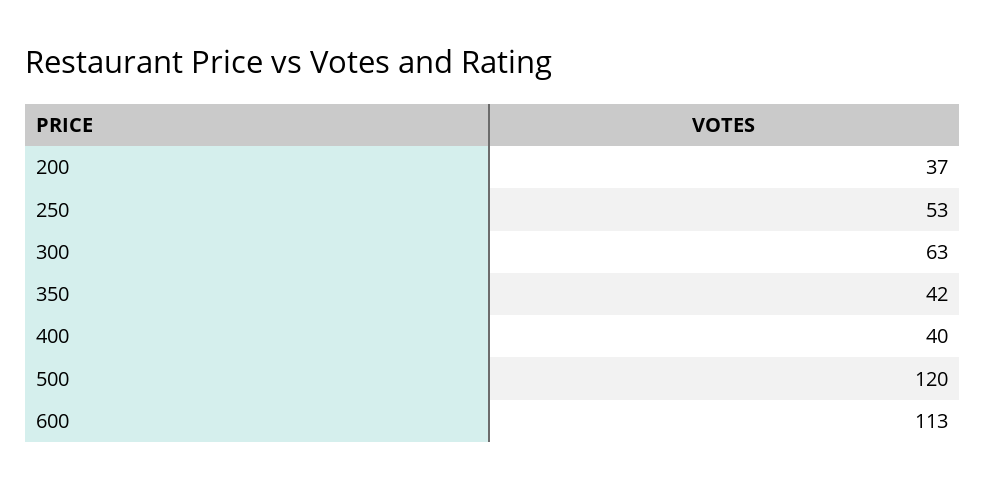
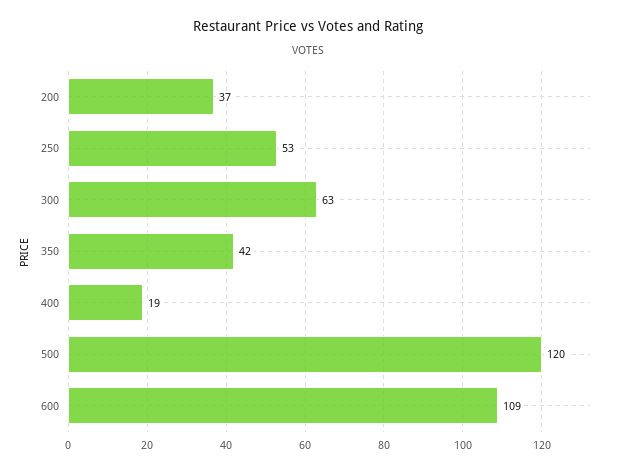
400: 40 -> 19
600: 113 -> 109

